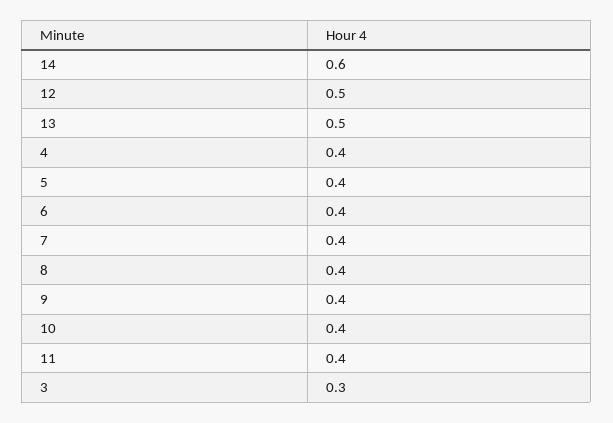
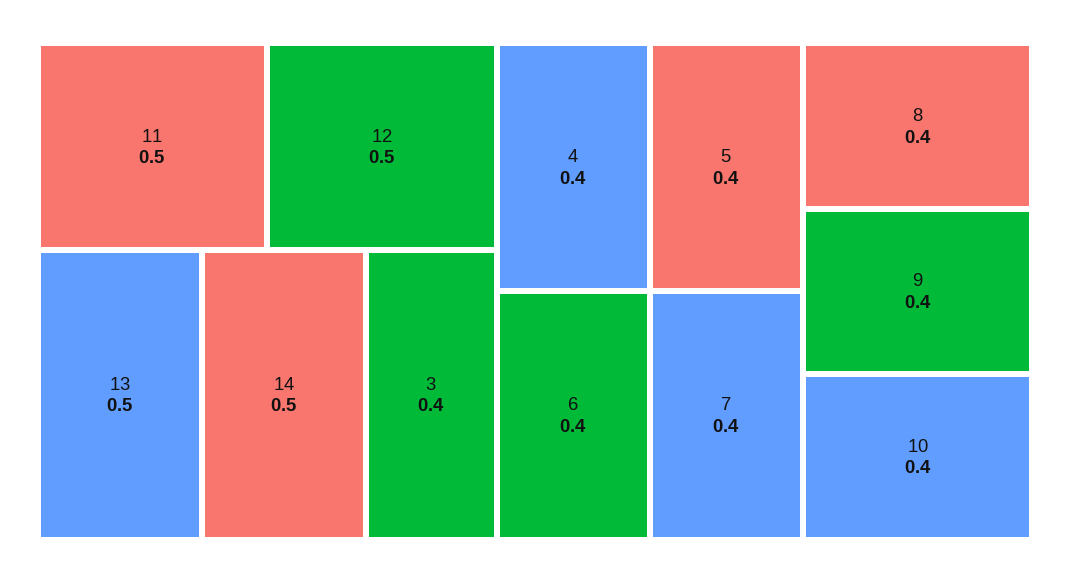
14: 0.6 -> 0.5
11: 0.4 -> 0.5
3: 0.3 -> 0.4

